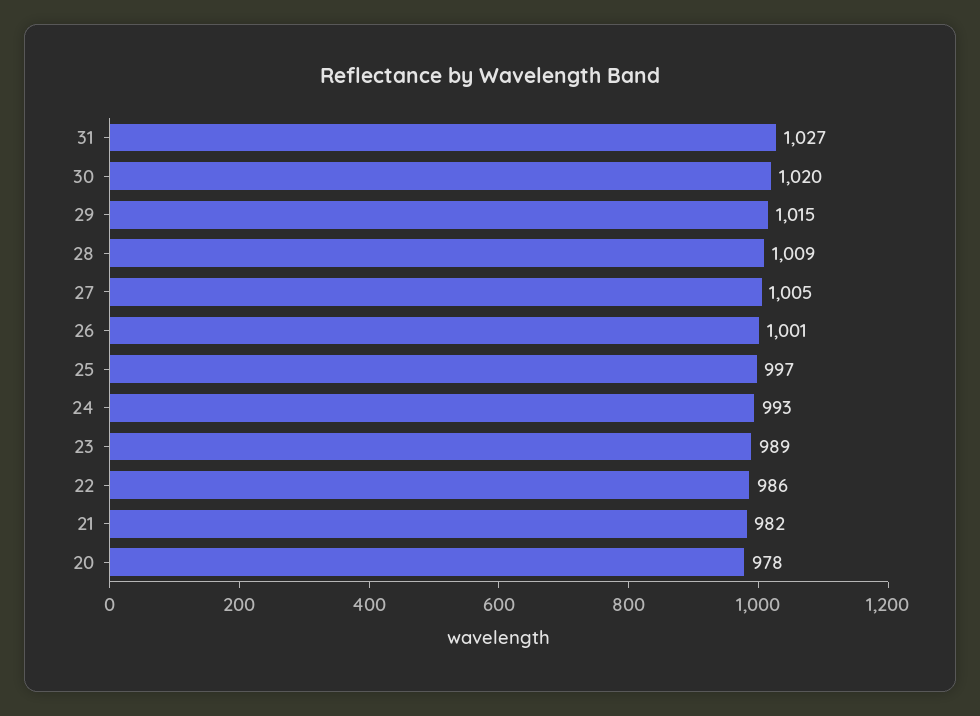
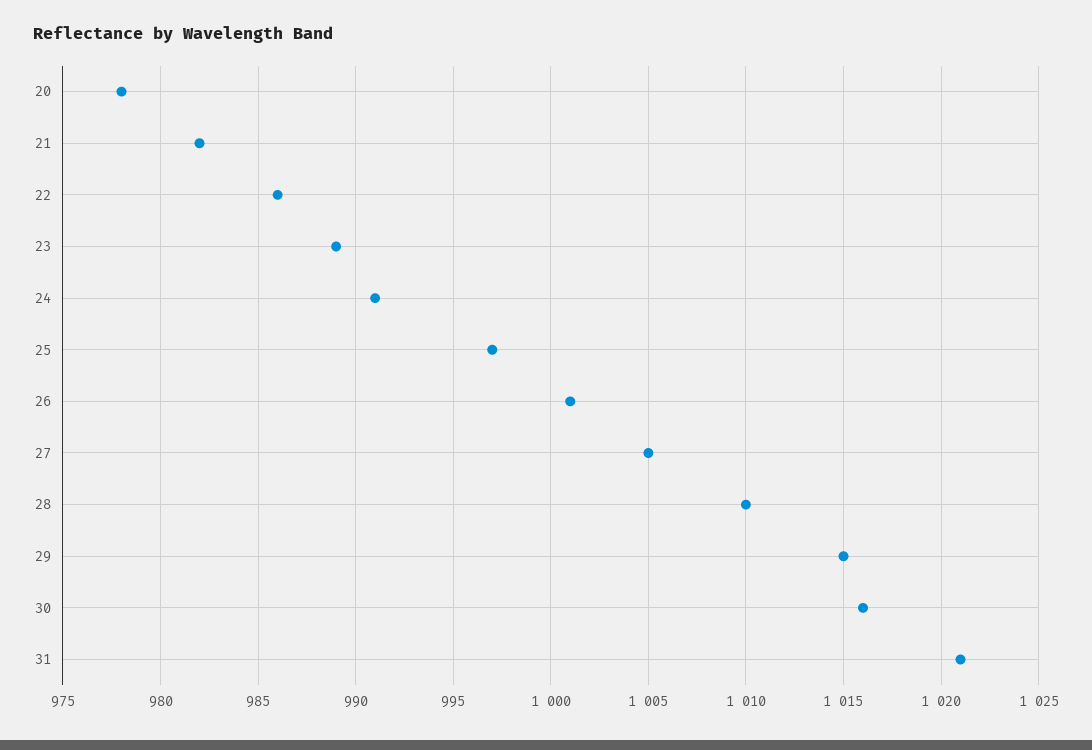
31: 1027 -> 1021
30: 1020 -> 1016
28: 1009 -> 1010
24: 993 -> 991

